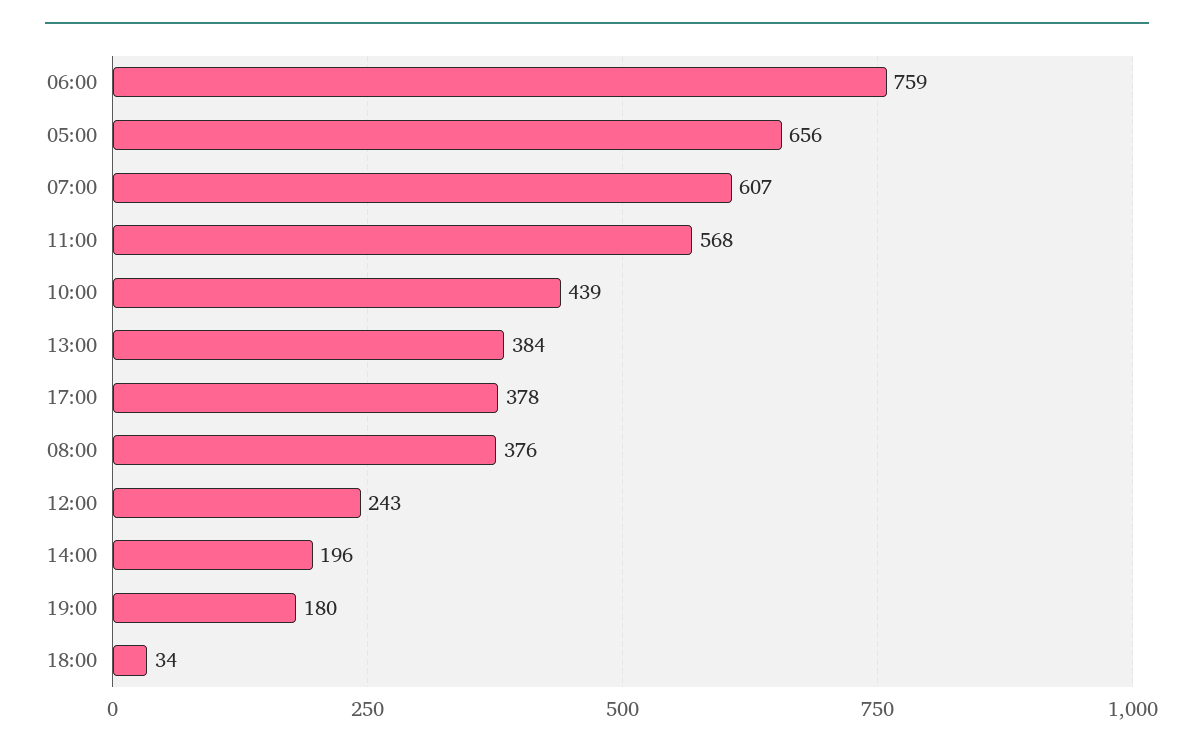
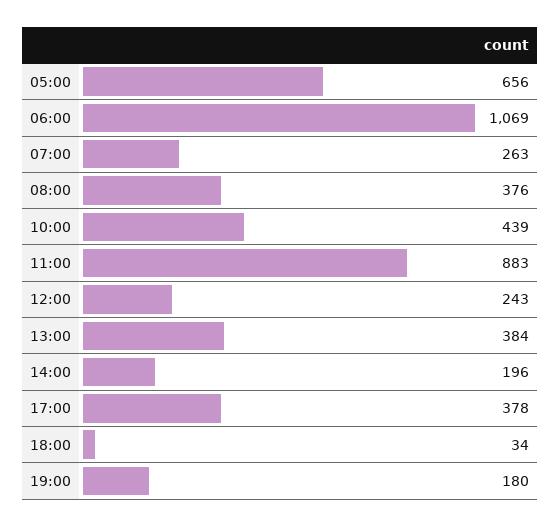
06:00: 759 -> 1069
07:00: 607 -> 263
11:00: 568 -> 883

